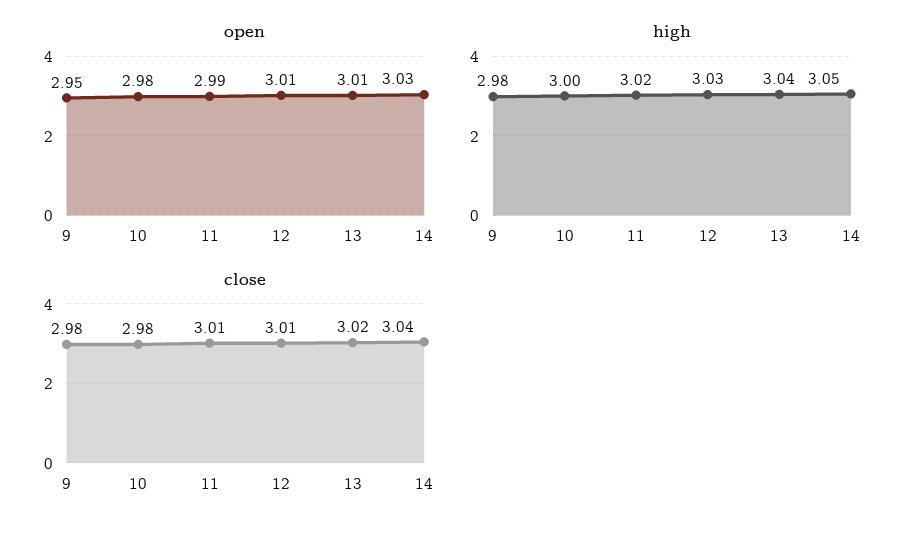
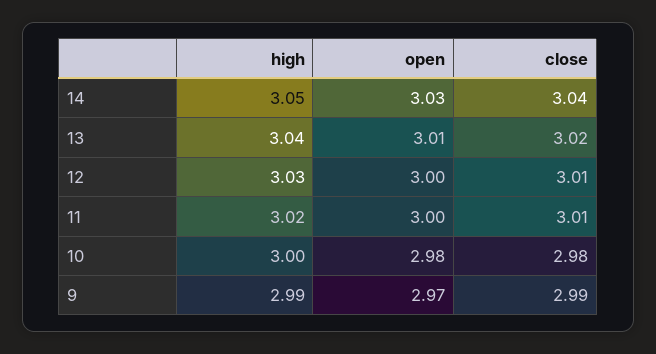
open, 9: 2.95 -> 2.97
open, 11: 2.99 -> 3
open, 12: 3.01 -> 3
high, 9: 2.98 -> 2.99
close, 9: 2.98 -> 2.99

